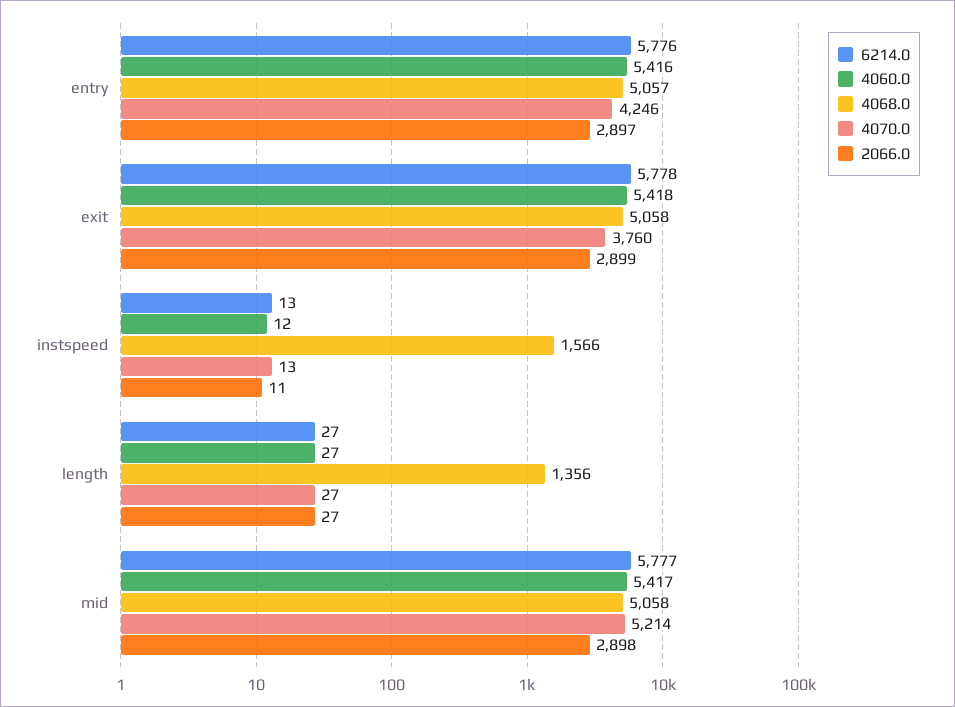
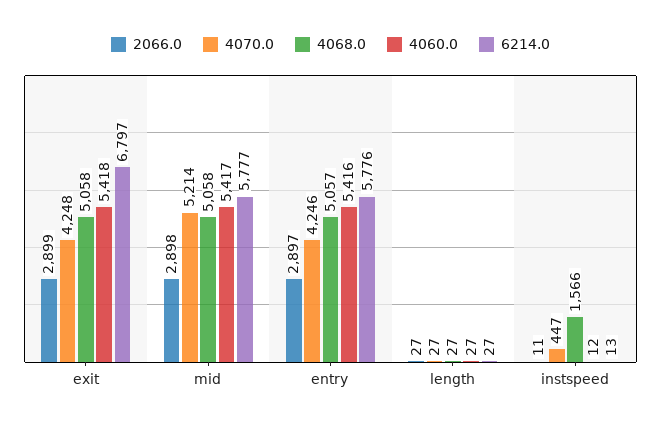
6214.0, exit: 5778 -> 6797
4070.0, exit: 3760 -> 4248
4070.0, instspeed: 13 -> 447
4068.0, length: 1356 -> 27

